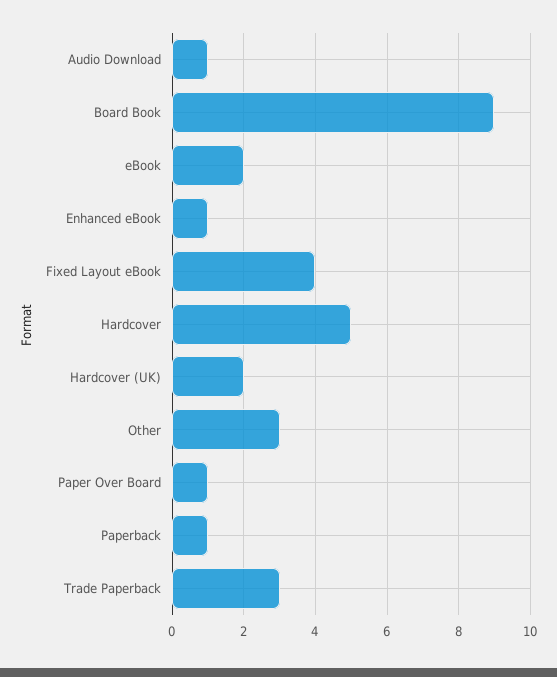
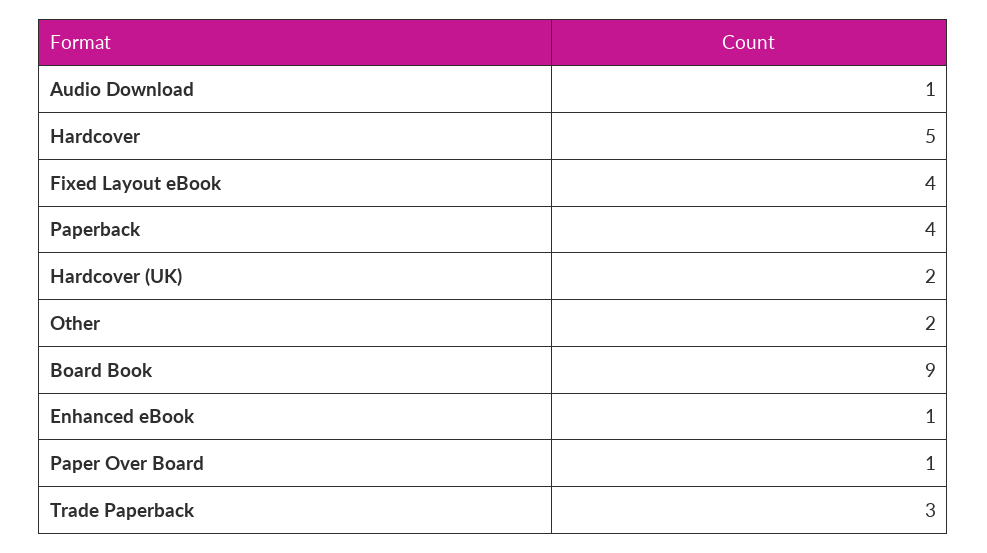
eBook: 2 -> none
Other: 3 -> 2
Paperback: 1 -> 4

